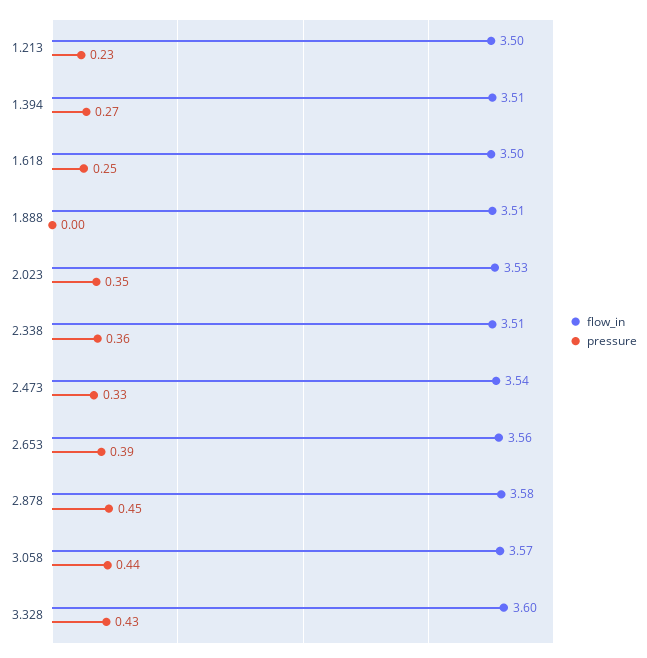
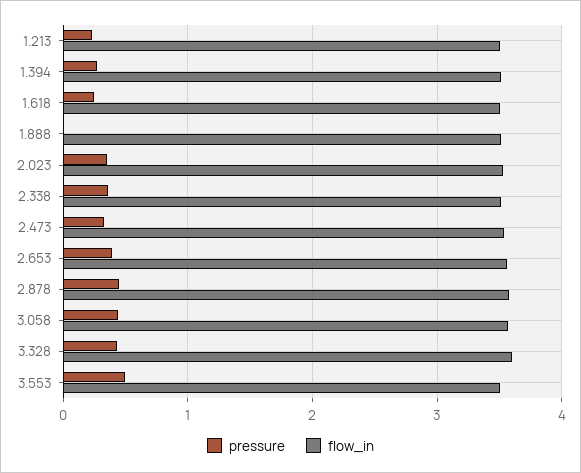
pressure, 3.553: none -> 0.5
flow_in, 3.553: none -> 3.5

